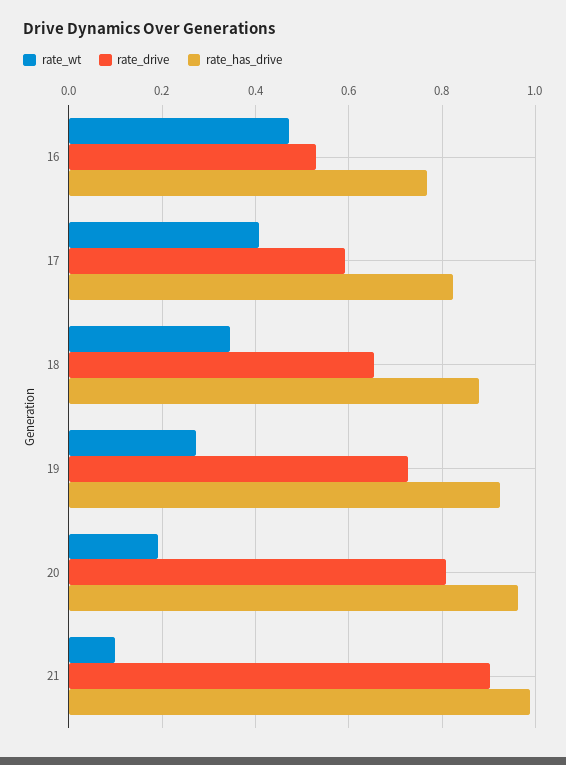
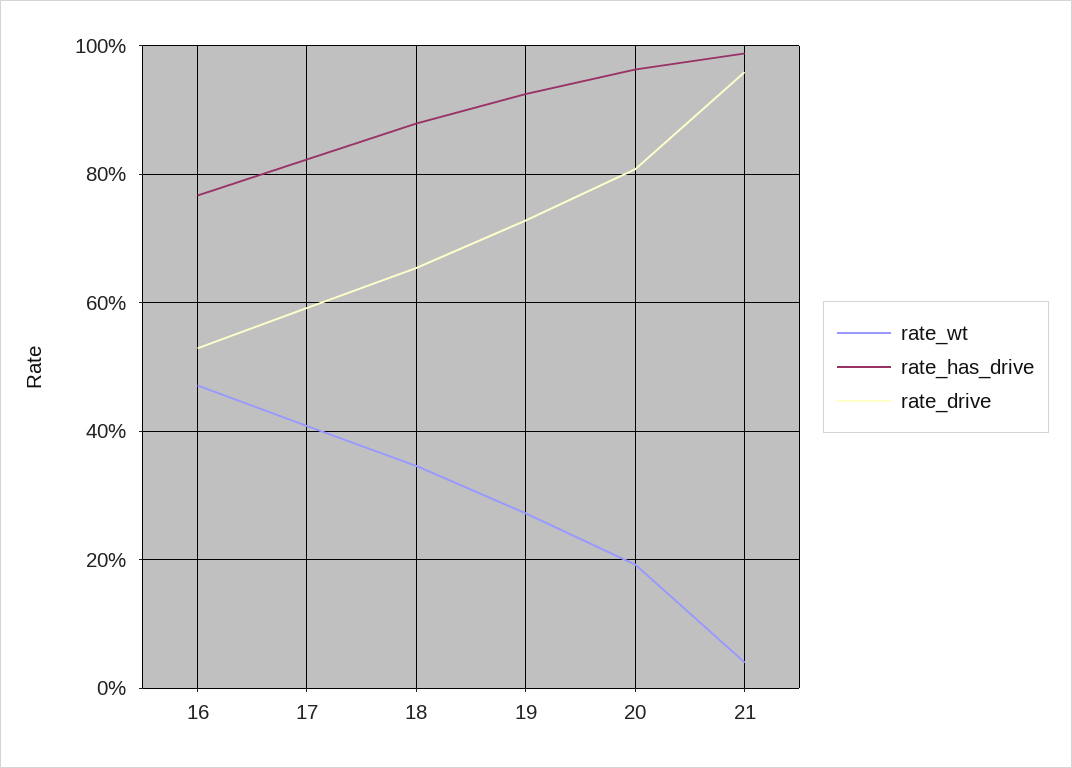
rate_wt, 21: 0.1 -> 0.04
rate_drive, 21: 0.9 -> 0.96

